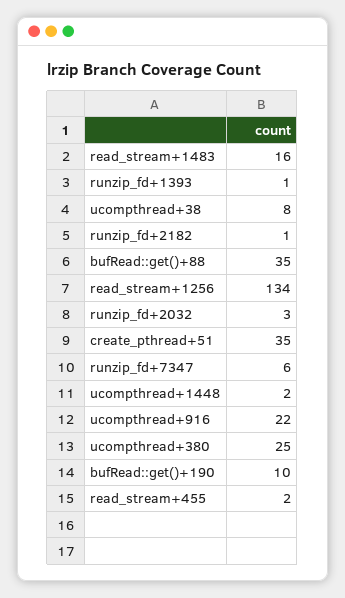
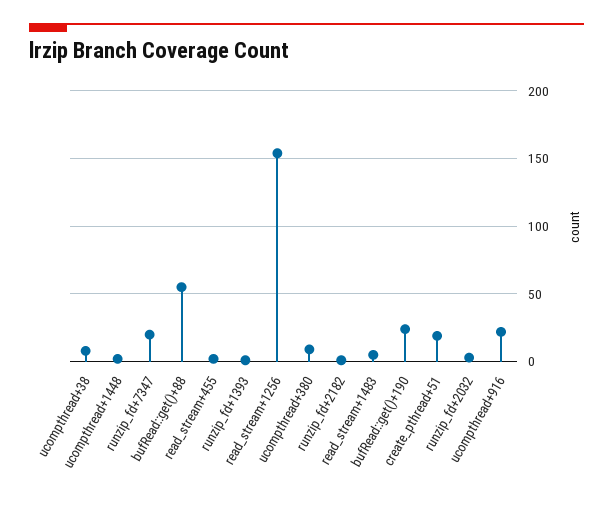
read_stream+1483: 16 -> 5
bufRead::get()+88: 35 -> 55
read_stream+1256: 134 -> 155
create_pthread+51: 35 -> 20
runzip_fd+7347: 6 -> 20
ucompthread+380: 25 -> 10
bufRead::get()+190: 10 -> 25

